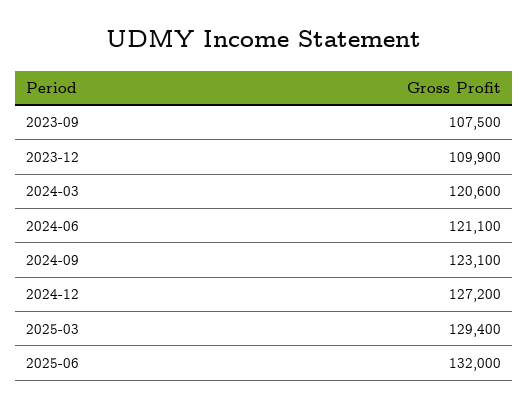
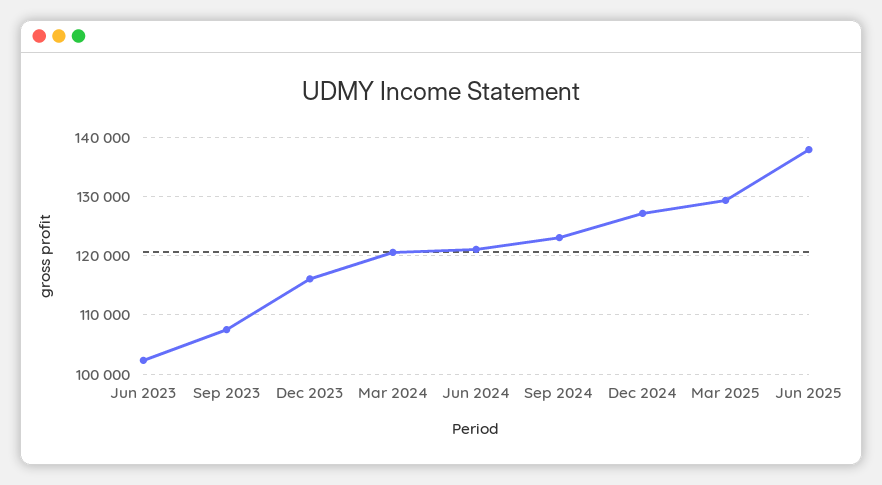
2023-12: 109900 -> 116000
2025-06: 132000 -> 138000
Jun 2023: none -> 102000

